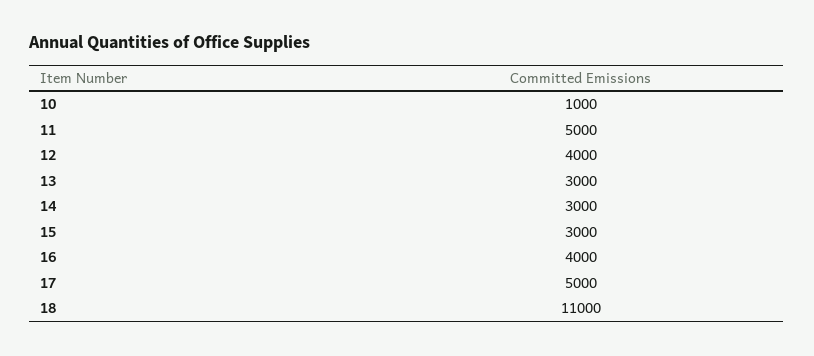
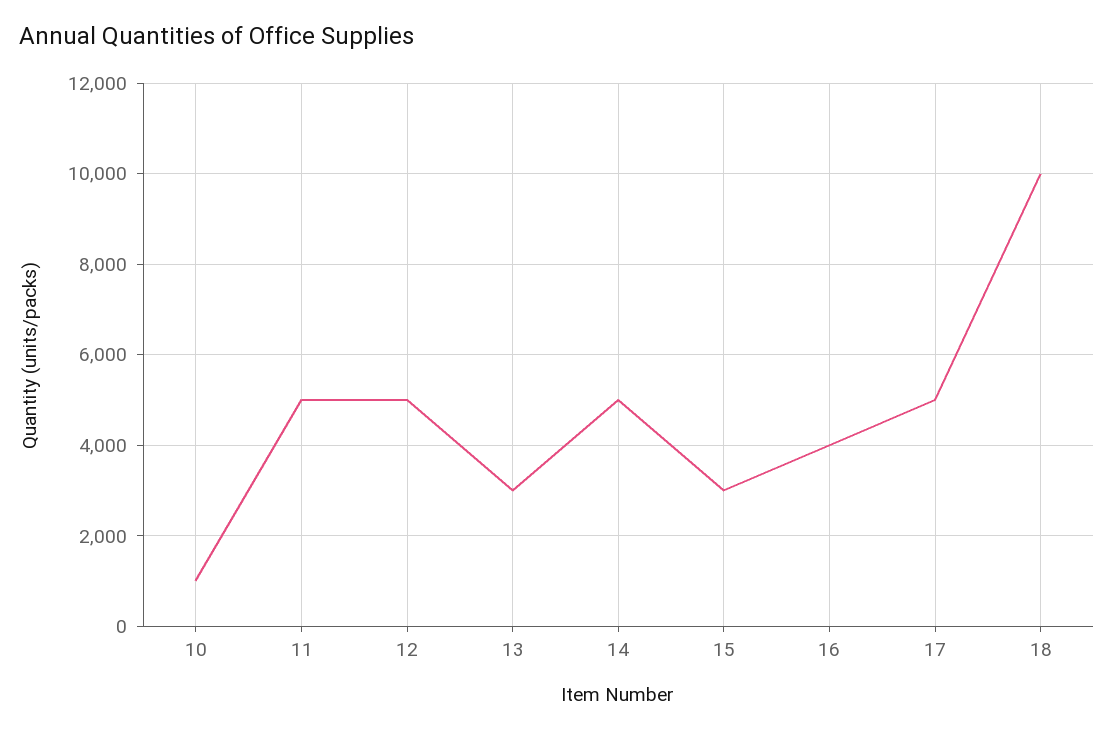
12: 4000 -> 5000
14: 3000 -> 5000
18: 11000 -> 10000

